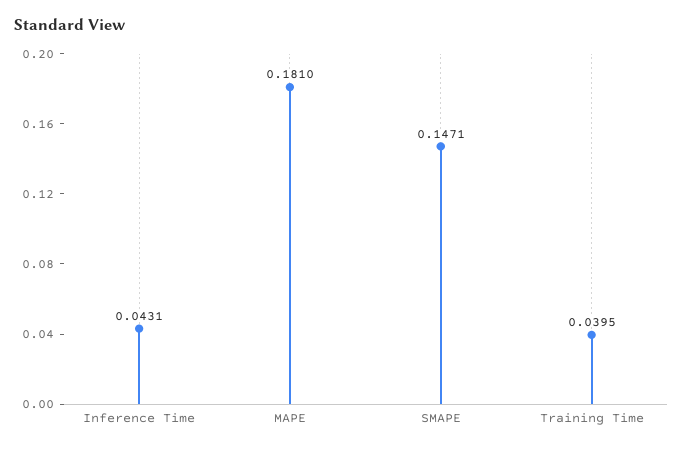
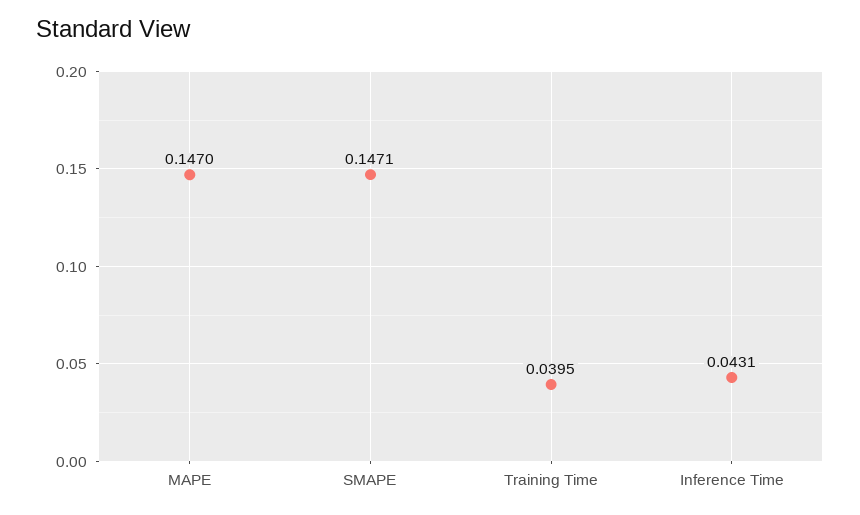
MAPE: 0.181 -> 0.147

